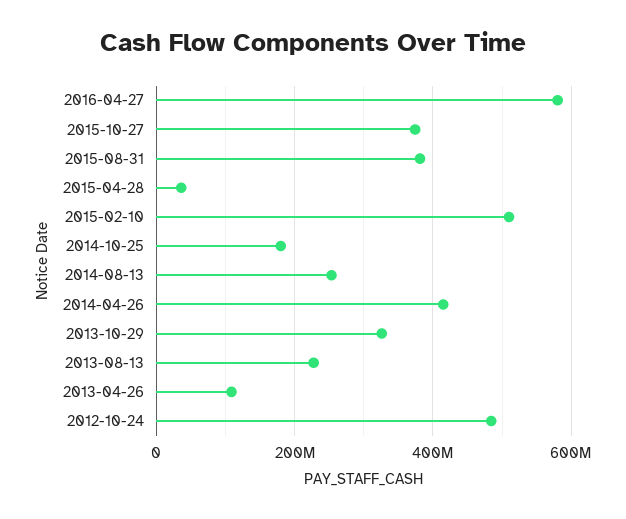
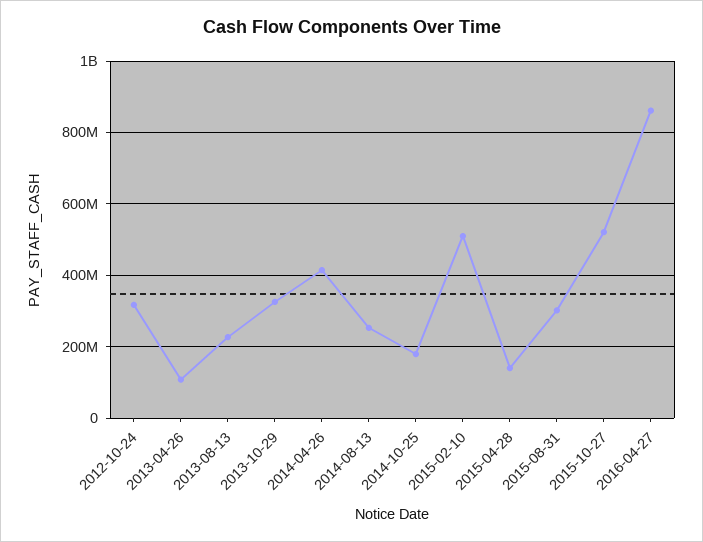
2016-04-27: 580000000 -> 860000000
2015-10-27: 380000000 -> 520000000
2015-08-31: 380000000 -> 300000000
2015-04-28: 40000000 -> 140000000
2012-10-24: 480000000 -> 320000000

